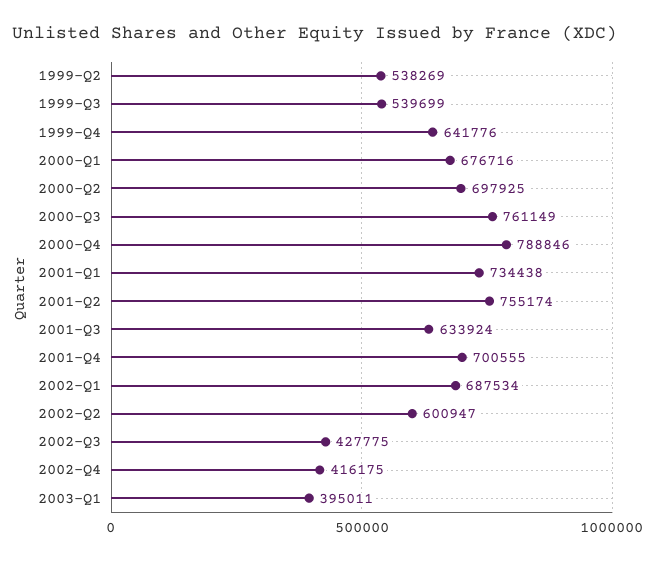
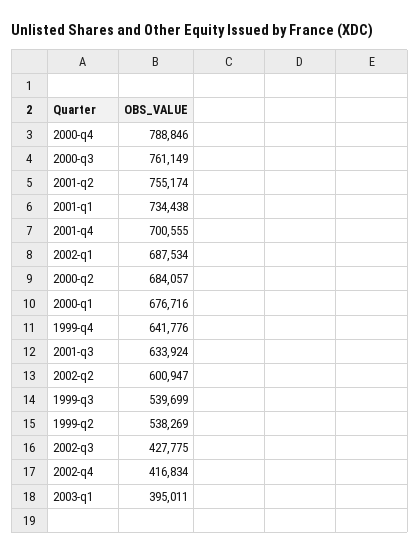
2000-Q2: 697925 -> 684057
2002-Q4: 416175 -> 416834

